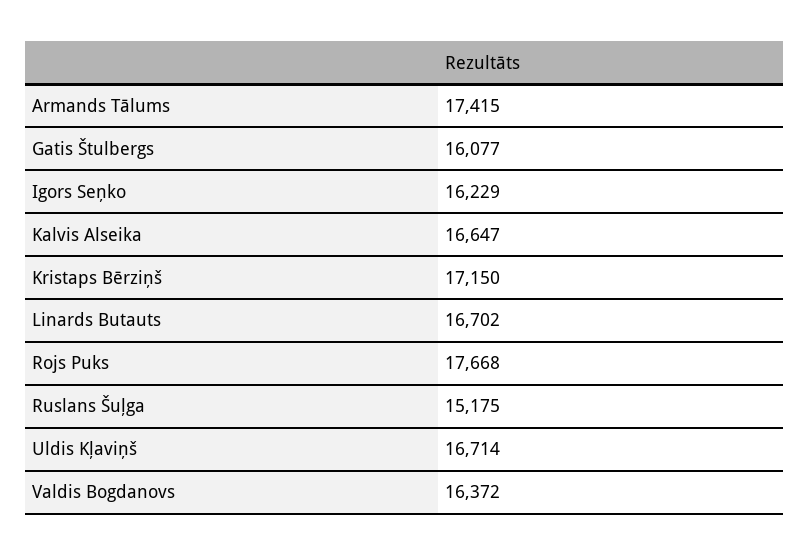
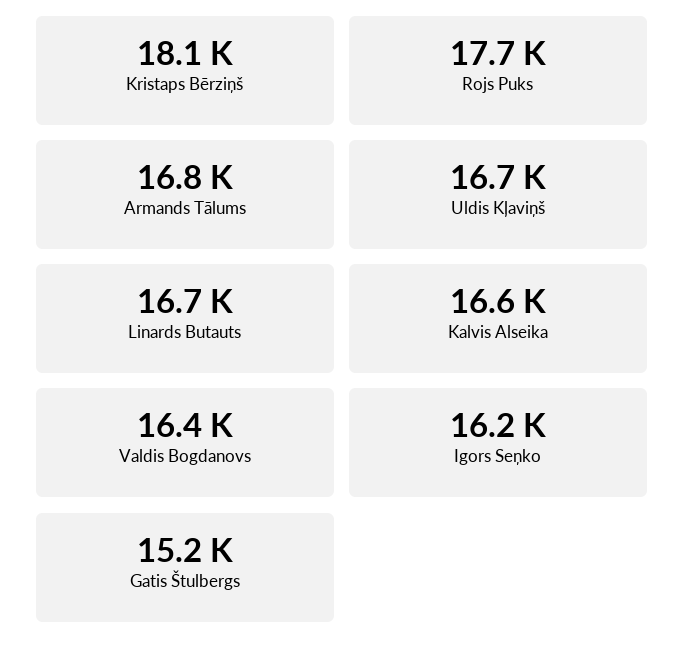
Armands Tālums: 17415 -> 16800
Gatis Štulbergs: 16077 -> 15200
Kristaps Bērziņš: 17150 -> 18100
Ruslans Šuļga: 15175 -> none

